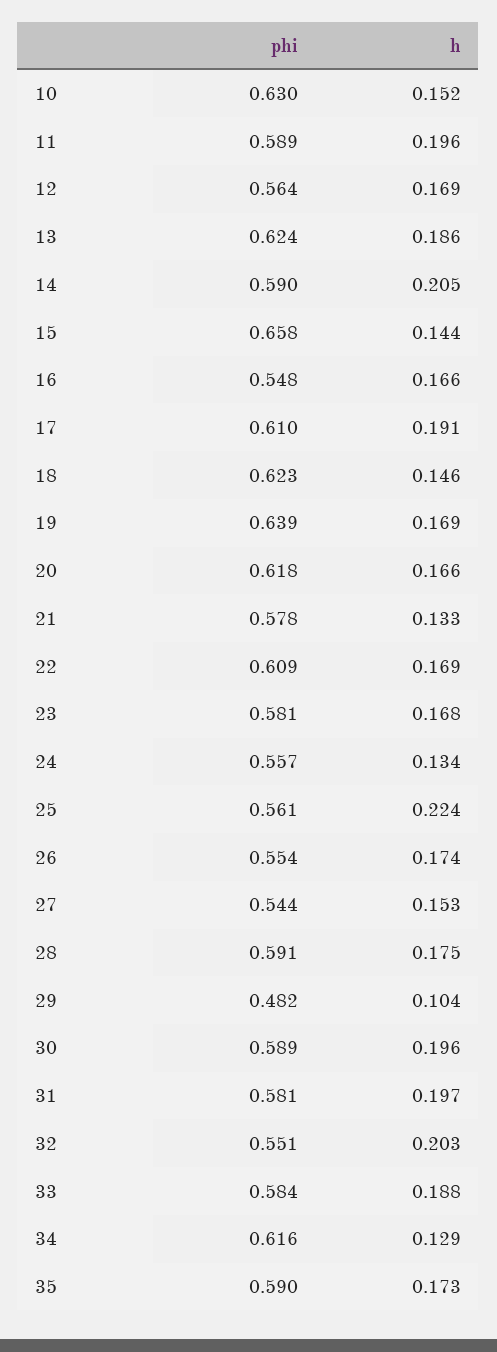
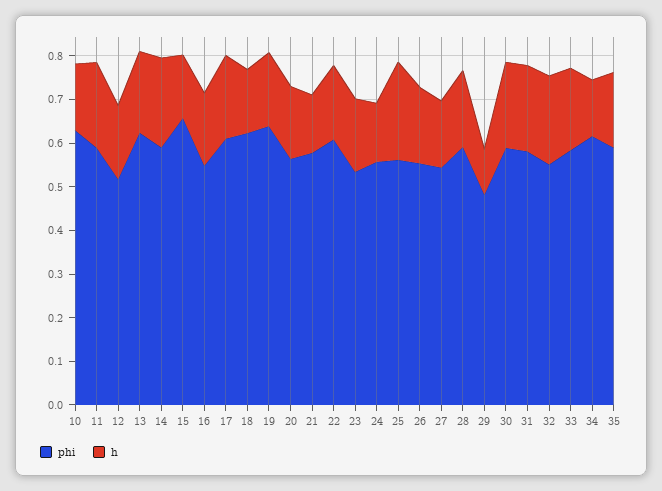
phi, 12: 0.564 -> 0.52
phi, 20: 0.618 -> 0.56
phi, 23: 0.581 -> 0.54

